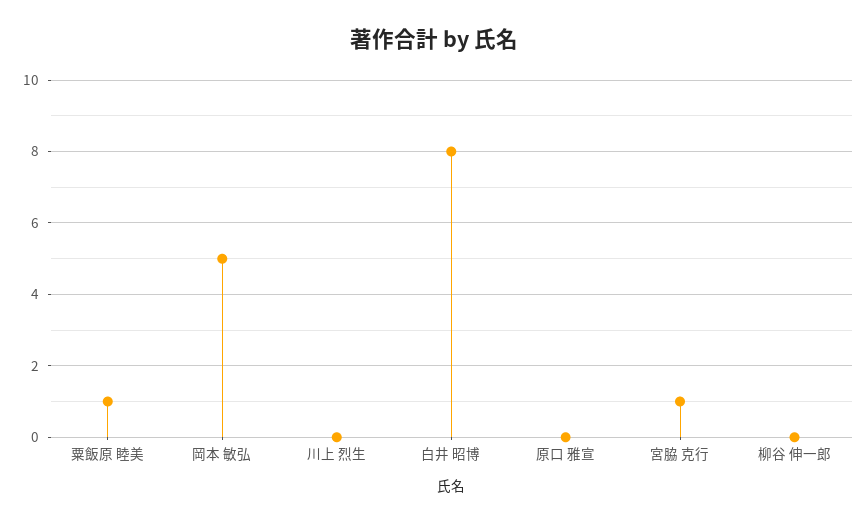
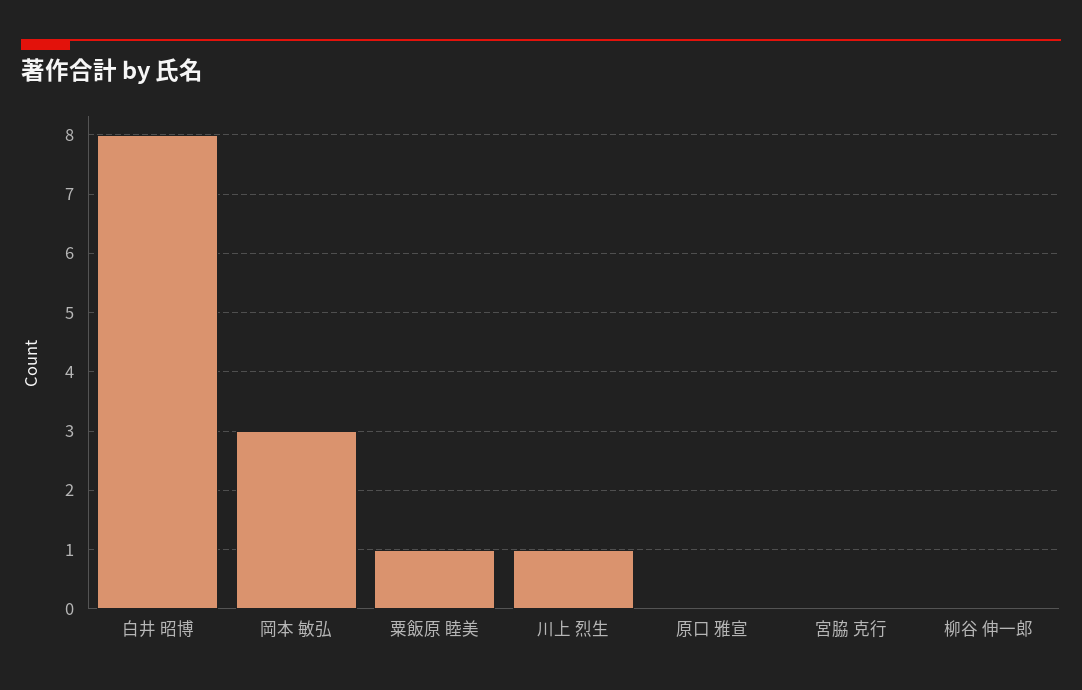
岡本 敏弘: 5 -> 3
川上 烈生: 0 -> 1
宮脇 克行: 1 -> 0

